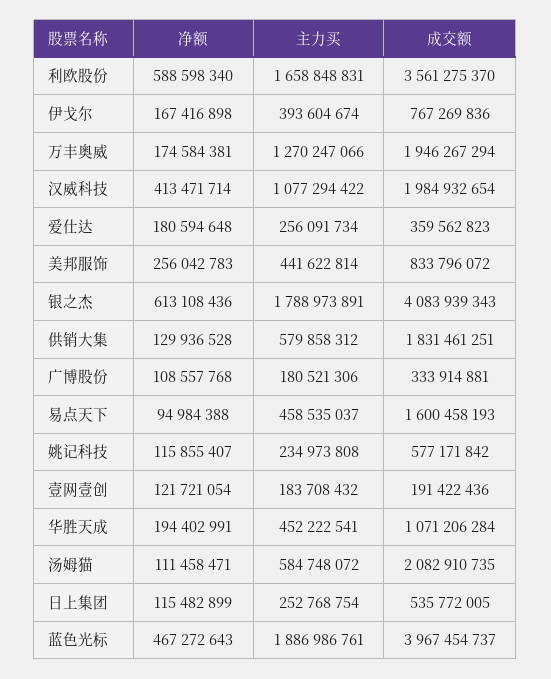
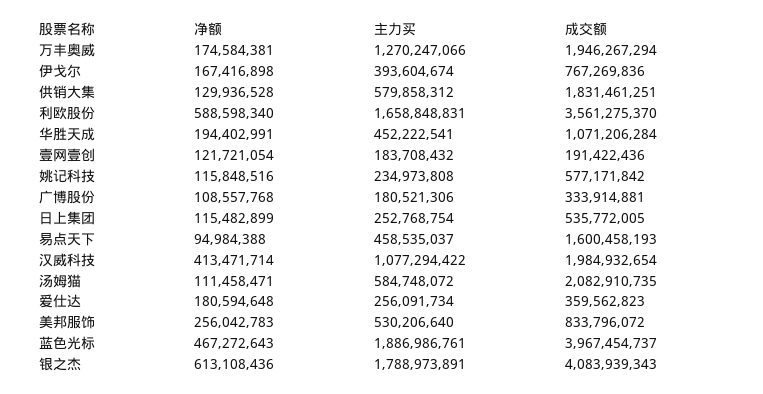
主力买, 美邦服饰: 441622814 -> 530206640
净额, 姚记科技: 115855407 -> 115848516

